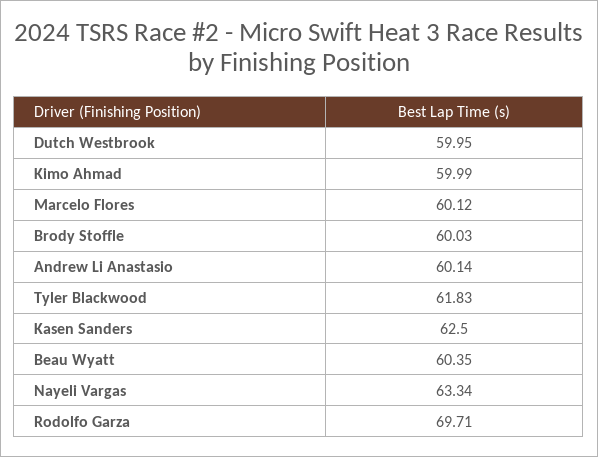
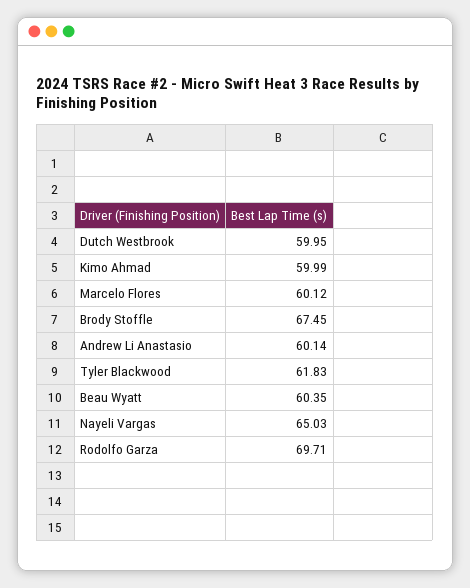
Brody Stoffle: 60.03 -> 67.45
Kasen Sanders: 62.5 -> none
Nayeli Vargas: 63.34 -> 65.03

